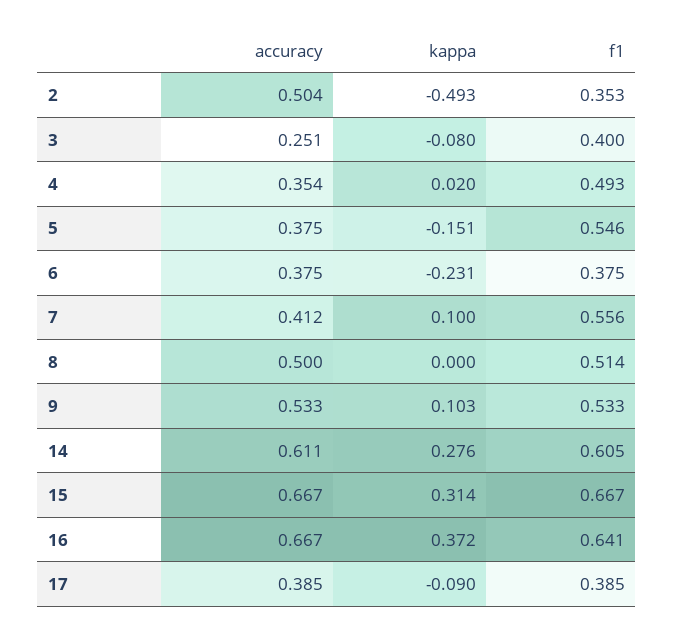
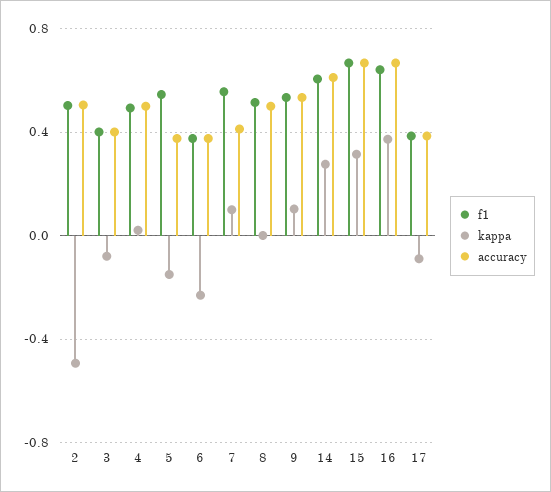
f1, 2: 0.353 -> 0.5
accuracy, 3: 0.251 -> 0.4
accuracy, 4: 0.354 -> 0.5

